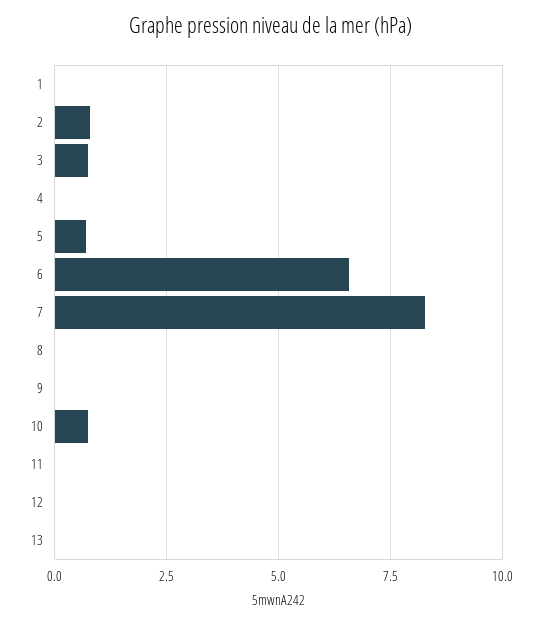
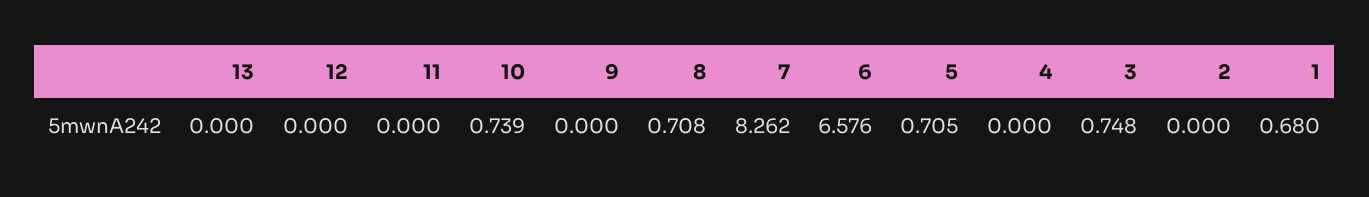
1: 0 -> 0.68
2: 0.75 -> 0
8: 0 -> 0.708

